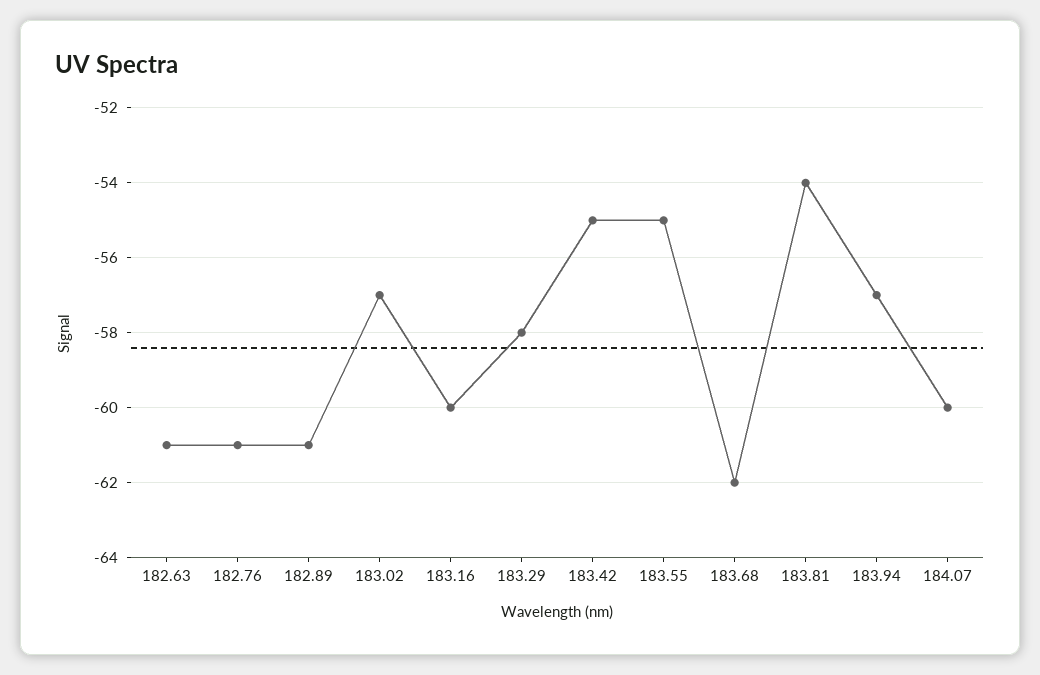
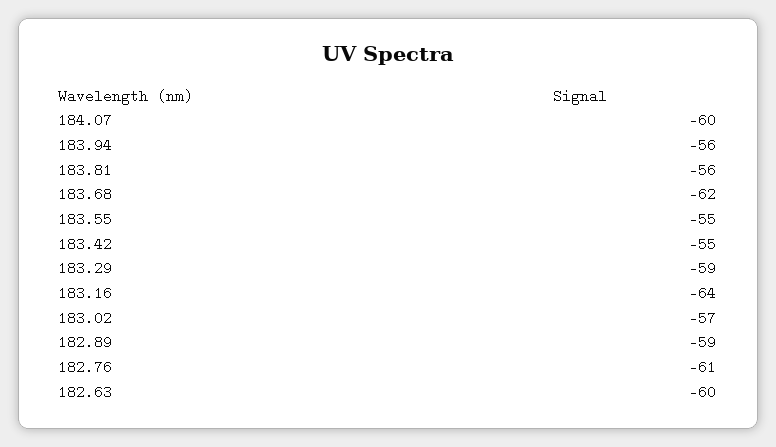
182.63: -61 -> -60
182.89: -61 -> -59
183.16: -60 -> -64
183.29: -58 -> -59
183.81: -54 -> -56
183.94: -57 -> -56

